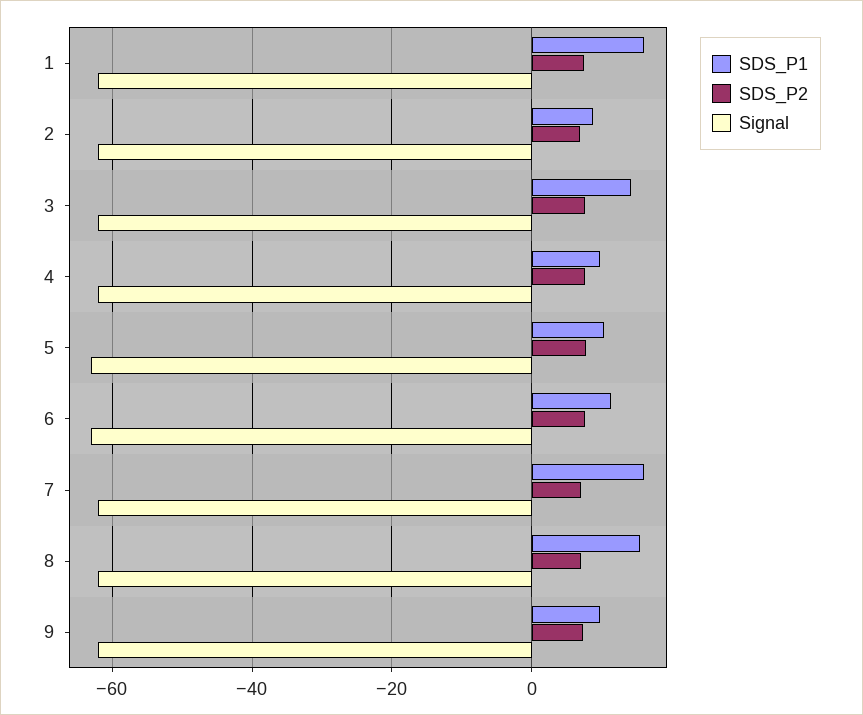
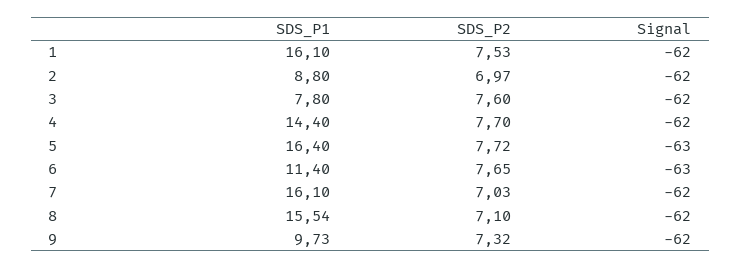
SDS_P1, 3: 14 -> 7.8
SDS_P1, 4: 10 -> 14.4
SDS_P1, 5: 10 -> 16.4

